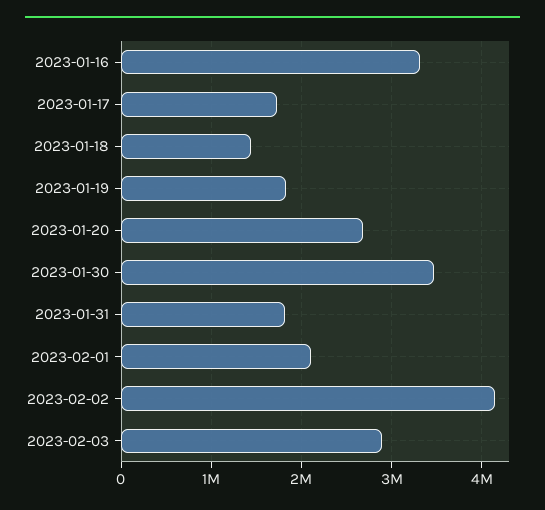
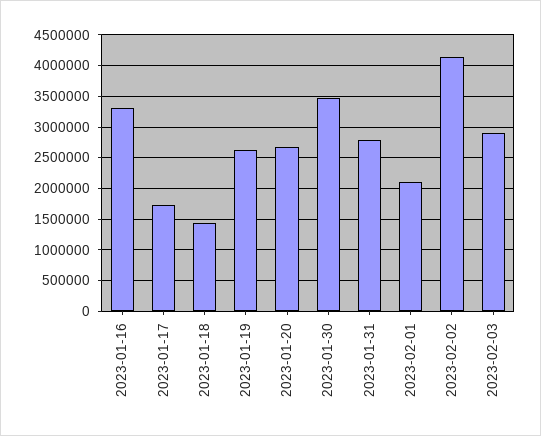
2023-01-19: 1800000 -> 2600000
2023-01-31: 1800000 -> 2800000

